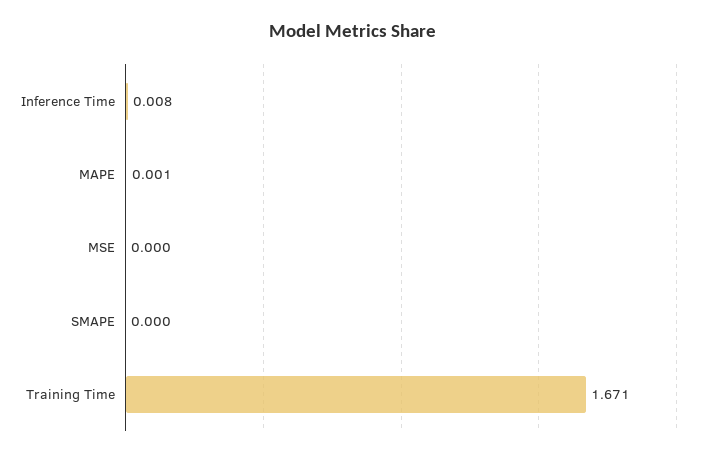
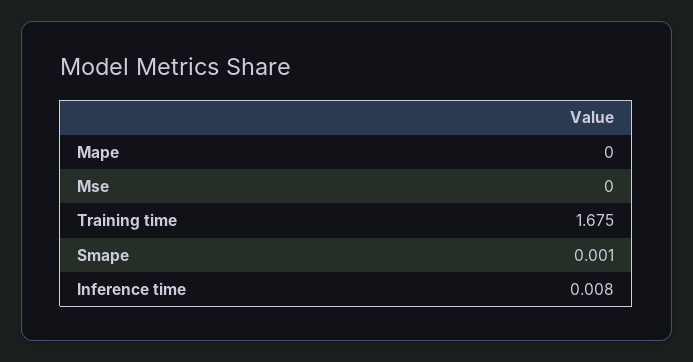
MAPE: 0.001 -> 0
SMAPE: 0 -> 0.001
Training Time: 1.671 -> 1.675

